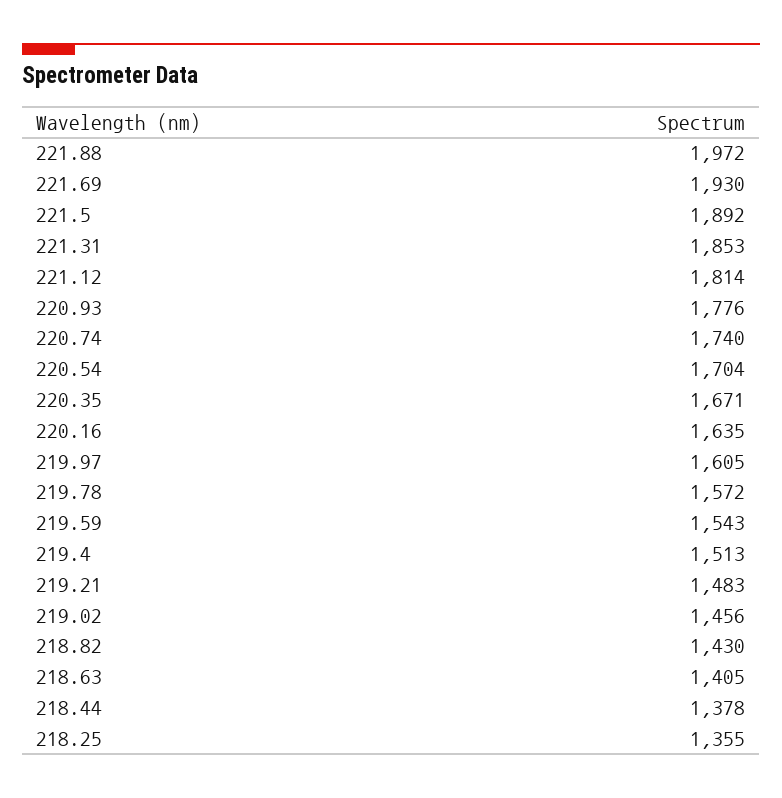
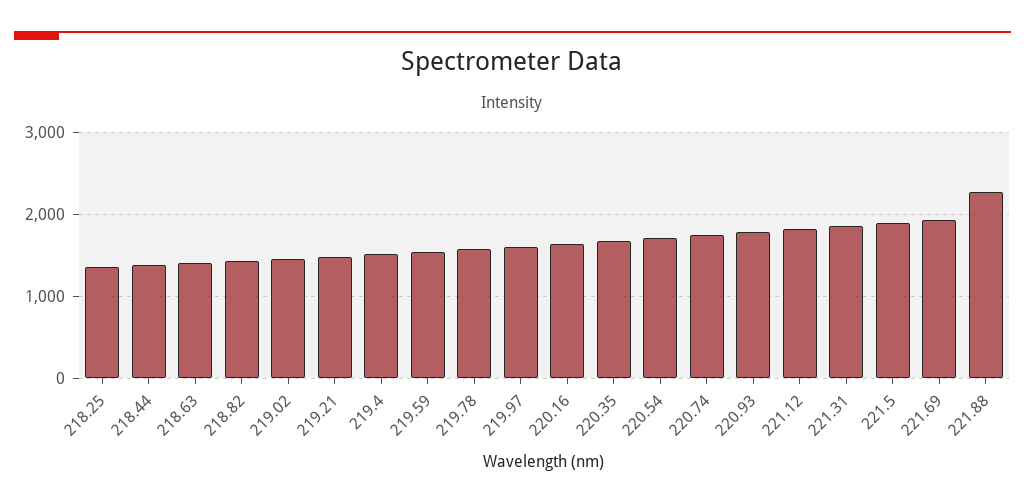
221.88: 1972 -> 2300

